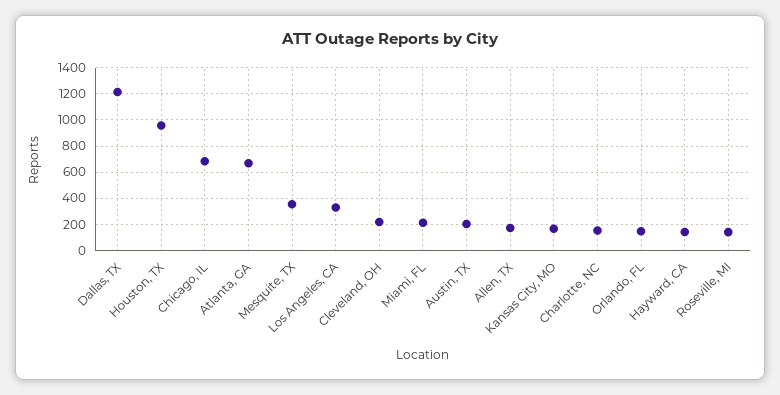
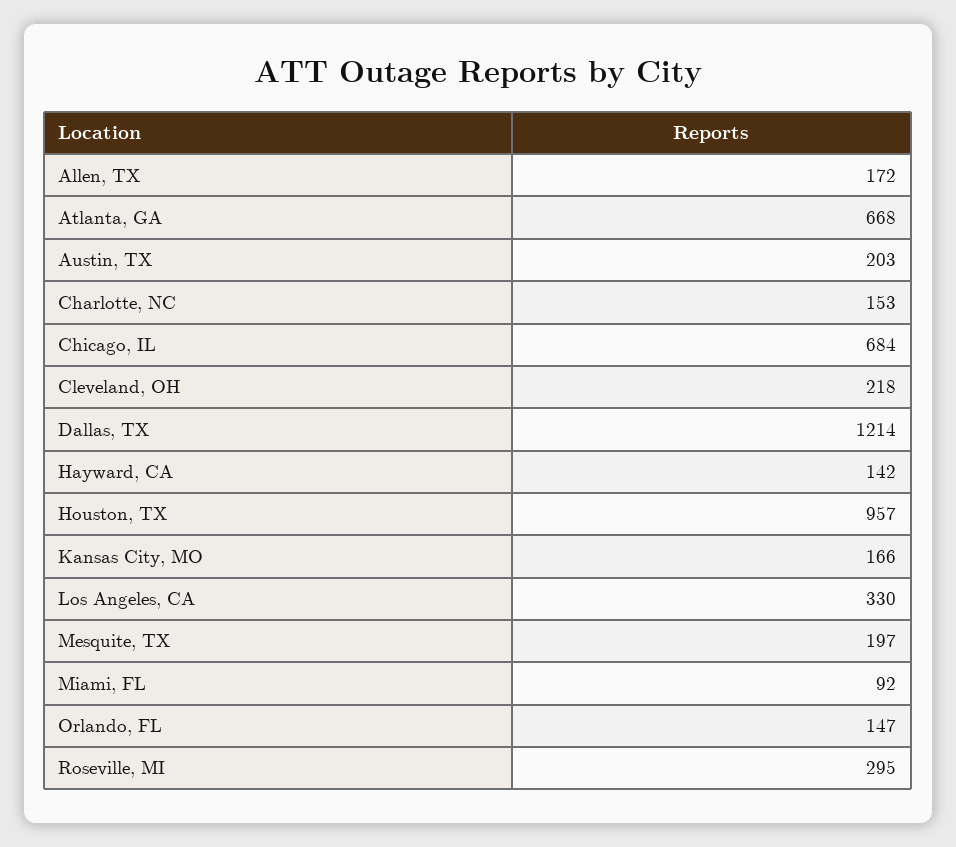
Mesquite, TX: 350 -> 197
Miami, FL: 200 -> 92
Roseville, MI: 150 -> 295

